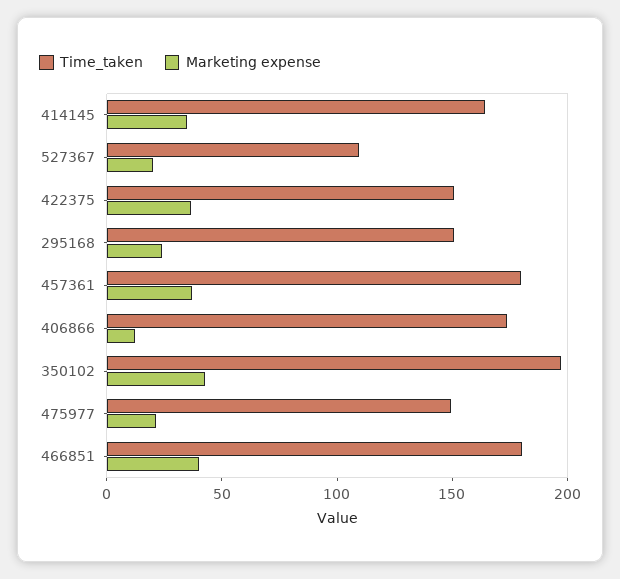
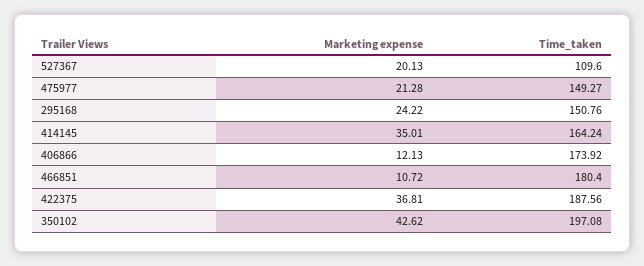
Time_taken, 422375: 150 -> 187.56
Time_taken, 457361: 180 -> none
Marketing expense, 457361: 40 -> none
Marketing expense, 466851: 40 -> 10.72

